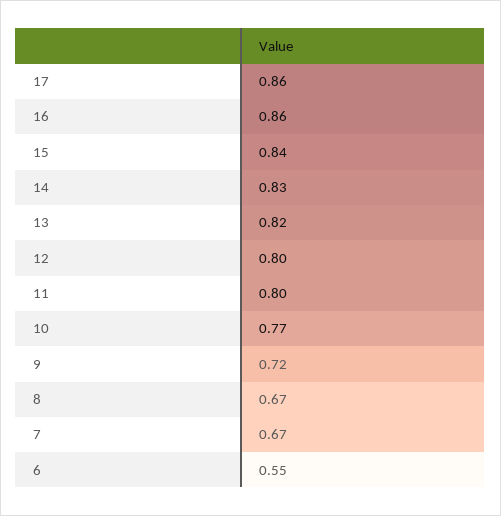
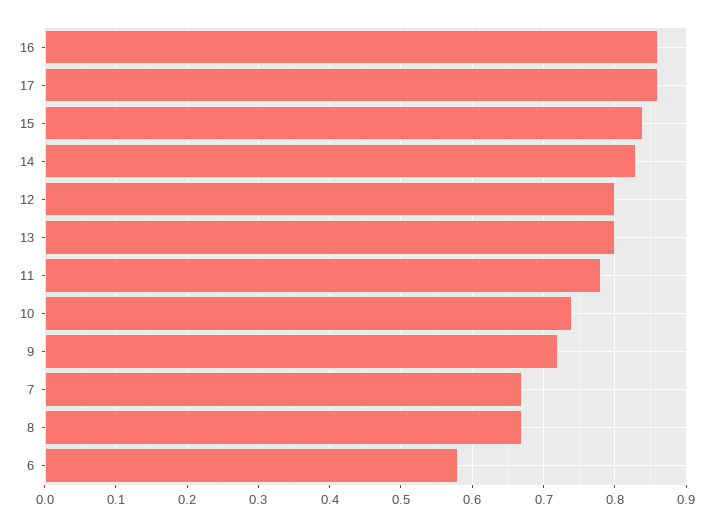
13: 0.82 -> 0.8
11: 0.8 -> 0.78
10: 0.77 -> 0.74
6: 0.55 -> 0.58

